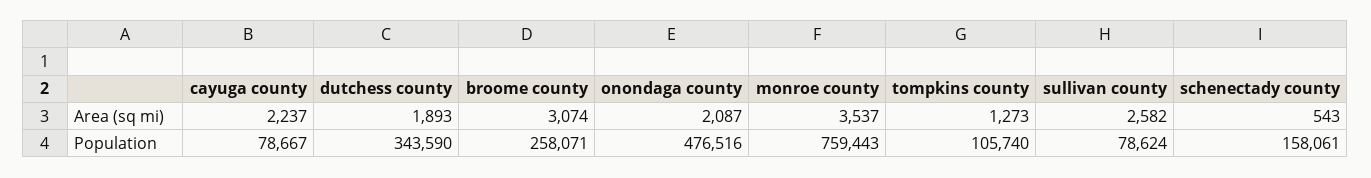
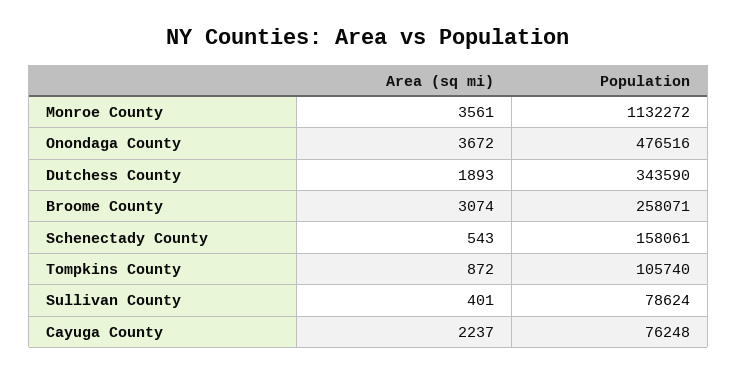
onondaga county, Area (sq mi): 2087 -> 3672
monroe county, Area (sq mi): 3537 -> 3561
tompkins county, Area (sq mi): 1273 -> 872
sullivan county, Area (sq mi): 2582 -> 401
cayuga county, Population: 78667 -> 76248
monroe county, Population: 759443 -> 1132272

